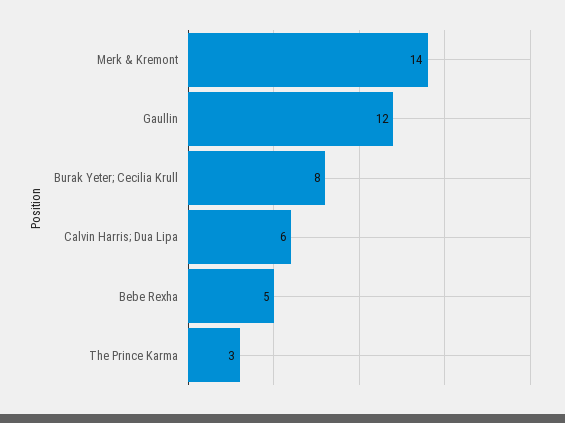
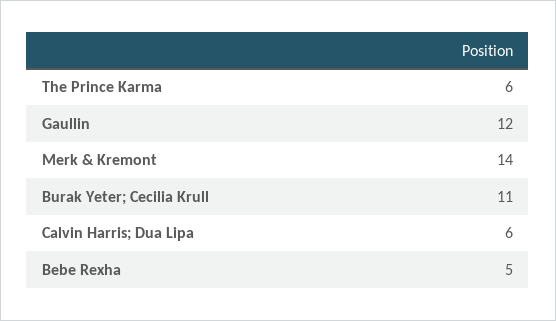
Burak Yeter; Cecilia Krull: 8 -> 11
The Prince Karma: 3 -> 6

